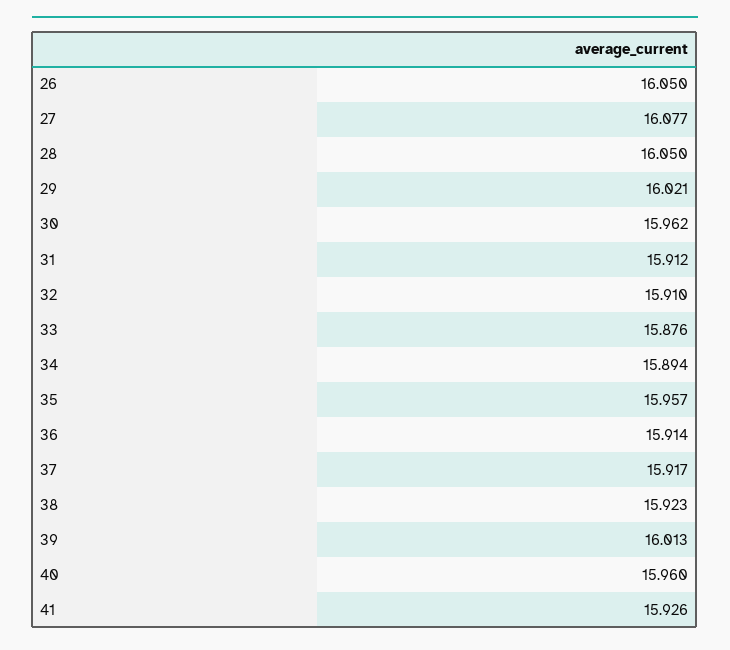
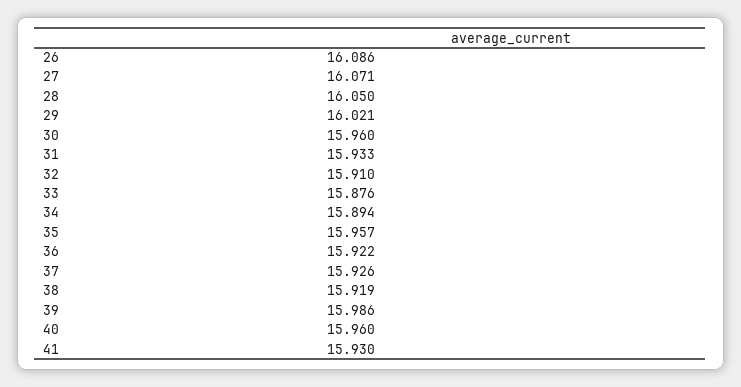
26: 16.05 -> 16.086
27: 16.077 -> 16.071
30: 15.962 -> 15.96
31: 15.912 -> 15.933
36: 15.914 -> 15.922
37: 15.917 -> 15.926
38: 15.923 -> 15.919
39: 16.013 -> 15.986
41: 15.926 -> 15.93

